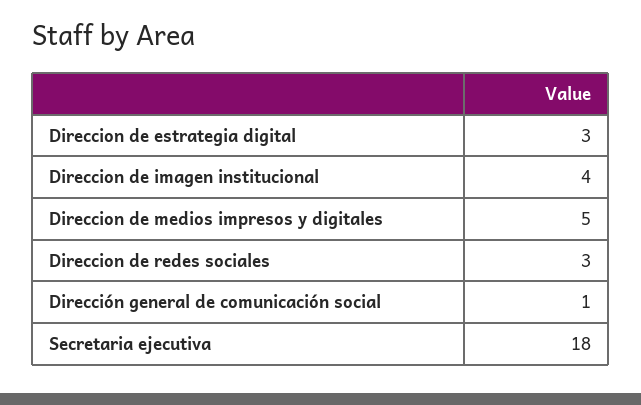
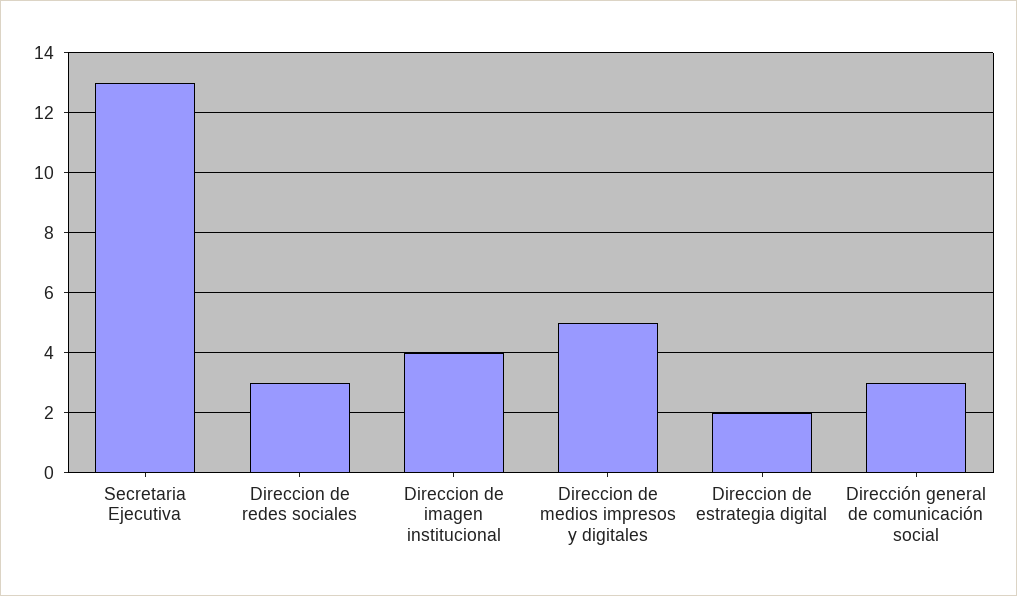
Direccion de estrategia digital: 3 -> 2
Dirección general de comunicación social: 1 -> 3
Secretaria ejecutiva: 18 -> 13

